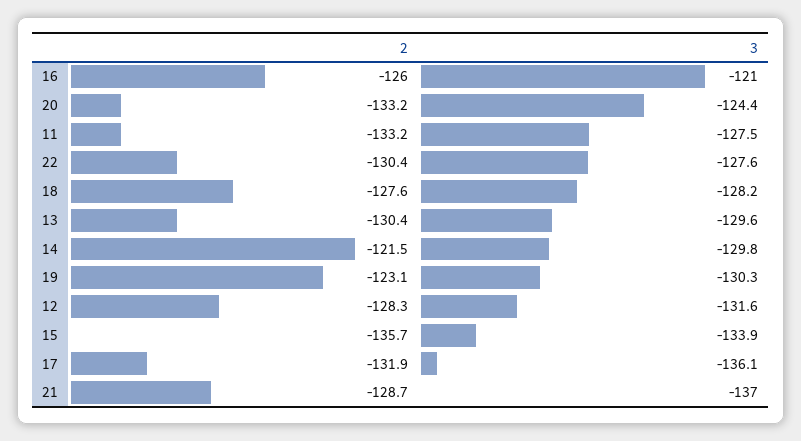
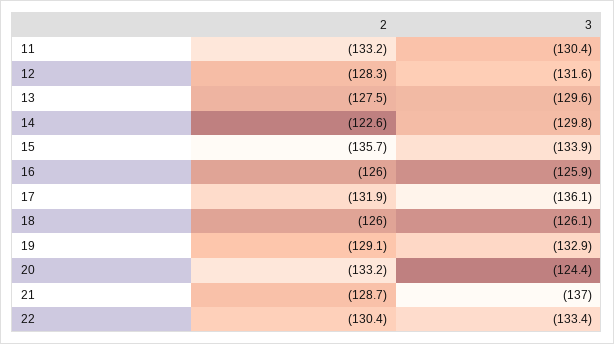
3, 16: -121 -> -125.9
3, 11: -127.5 -> -130.4
3, 22: -127.6 -> -133.4
2, 18: -127.6 -> -126
3, 18: -128.2 -> -126.1
2, 13: -130.4 -> -127.5
2, 14: -121.5 -> -122.6
2, 19: -123.1 -> -129.1
3, 19: -130.3 -> -132.9

